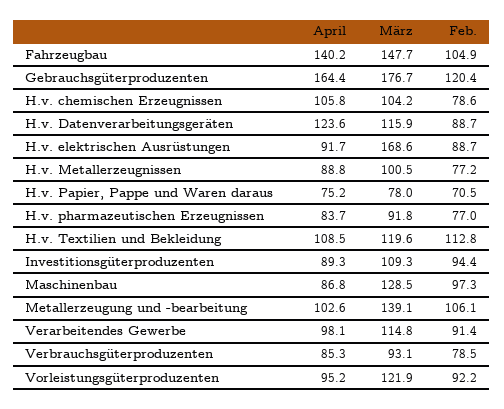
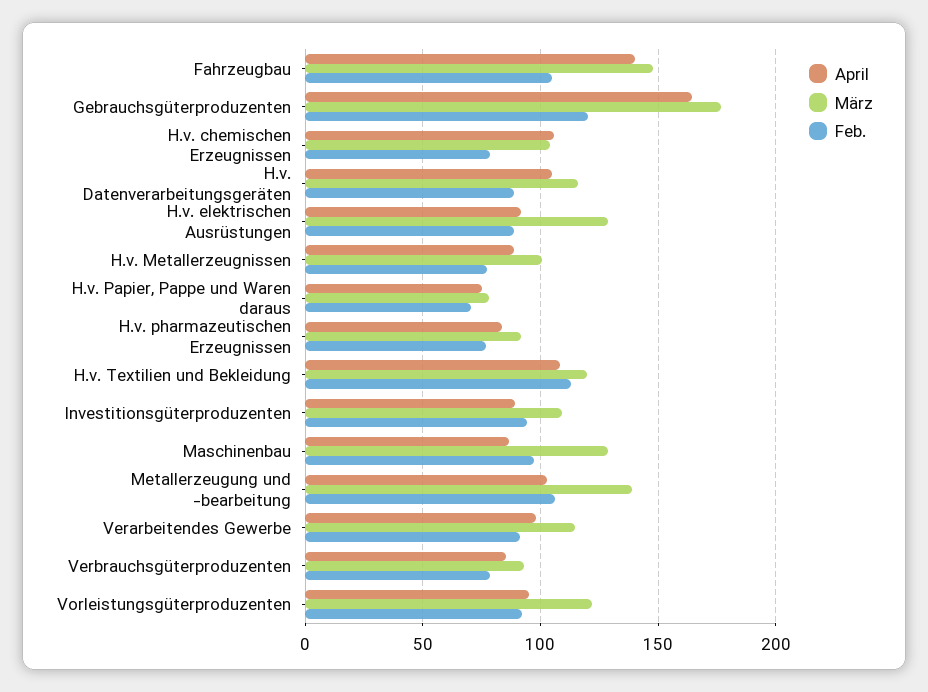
April, H.v. Datenverarbeitungsgeräten: 123.6 -> 105
März, H.v. elektrischen Ausrüstungen: 168.6 -> 130

